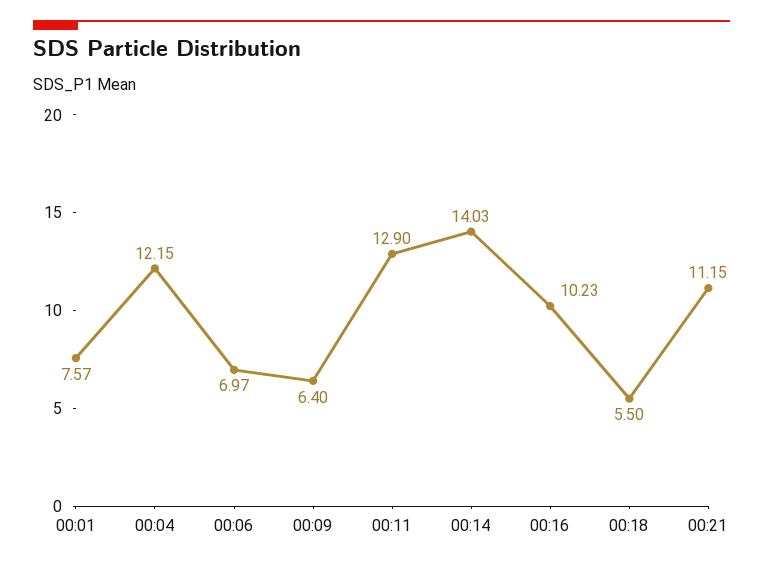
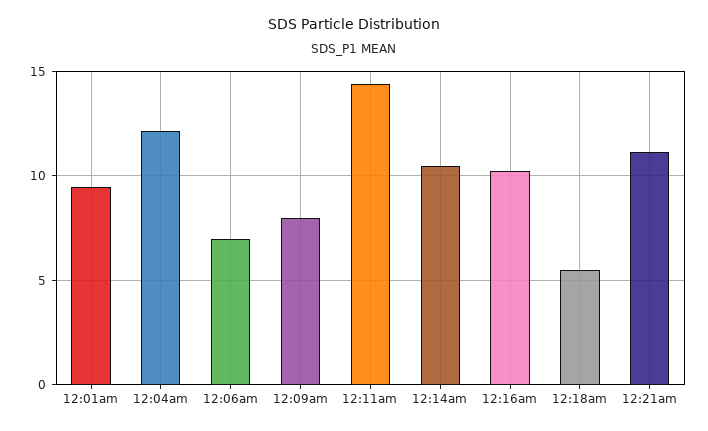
00:01: 7.57 -> 9.5
00:09: 6.4 -> 8
00:11: 12.9 -> 14.5
00:14: 14.03 -> 10.5

